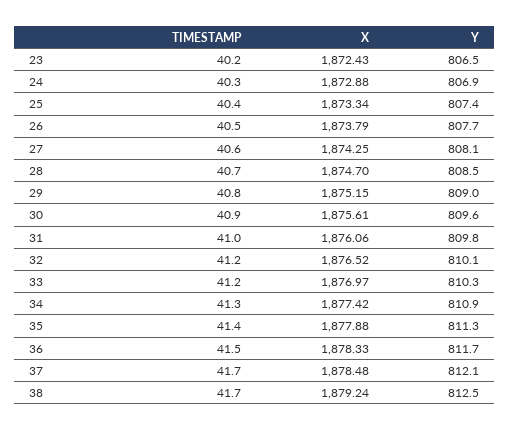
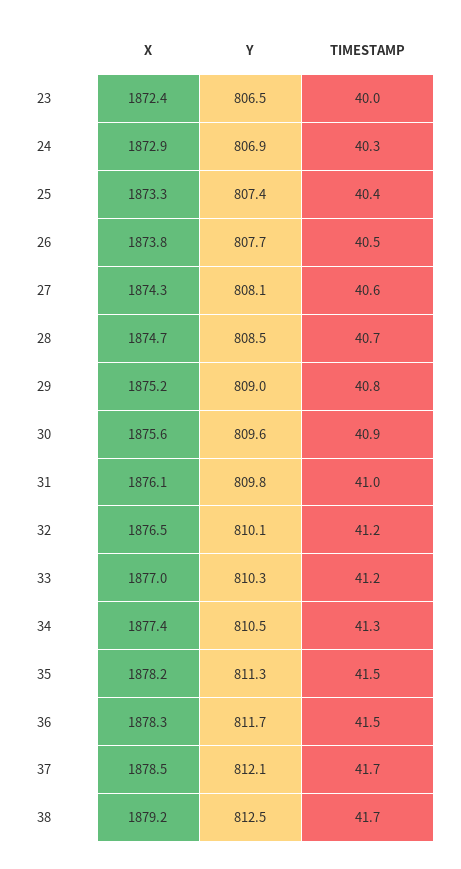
TIMESTAMP, 23: 40.2 -> 40
Y, 34: 810.9 -> 810.5
TIMESTAMP, 35: 41.4 -> 41.5
X, 35: 1877.88 -> 1878.2

